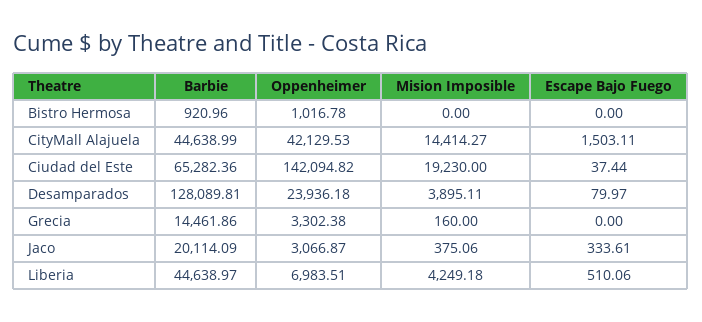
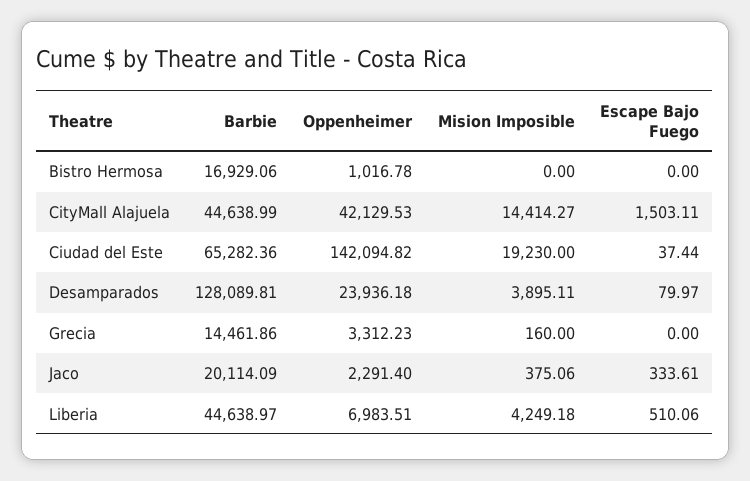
Barbie, Bistro Hermosa: 920.96 -> 16929.06
Oppenheimer, Grecia: 3302.38 -> 3312.23
Oppenheimer, Jaco: 3066.87 -> 2291.4

